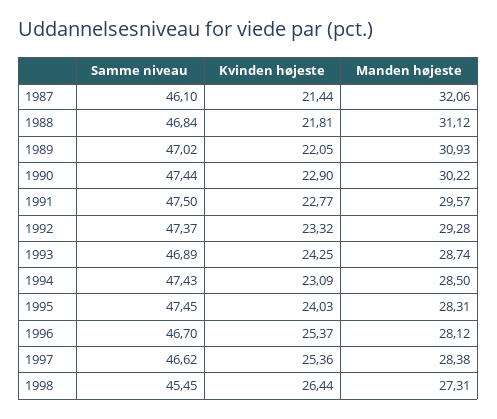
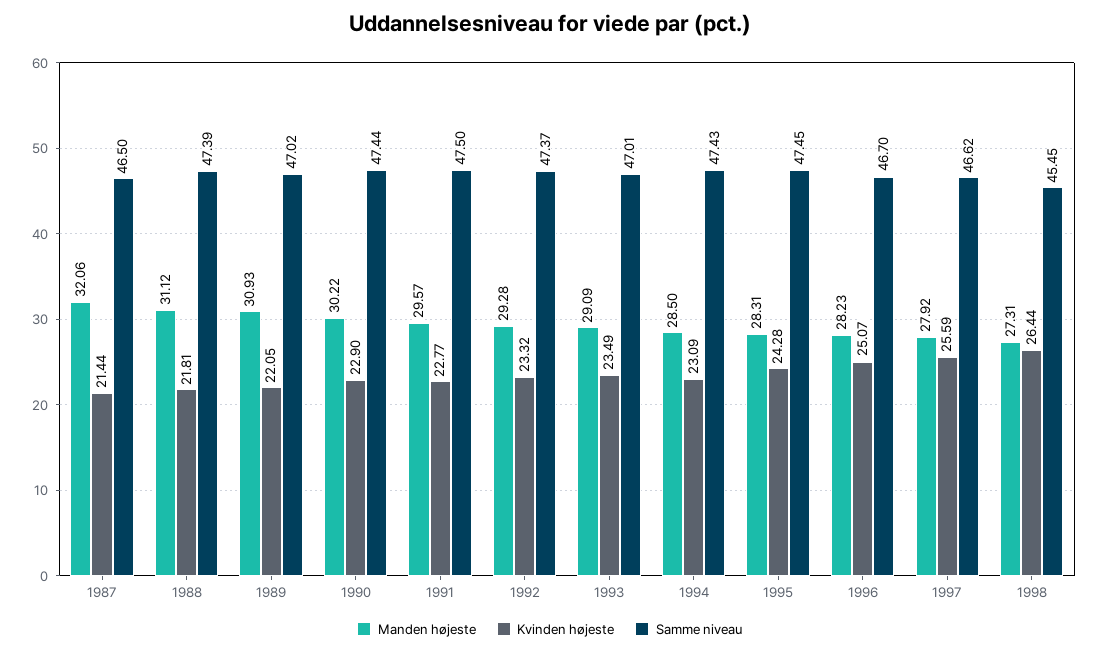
Samme niveau, 1987: 46.1 -> 46.5
Samme niveau, 1988: 46.84 -> 47.39
Samme niveau, 1993: 46.89 -> 47.01
Kvinden højeste, 1993: 24.25 -> 23.49
Manden højeste, 1993: 28.74 -> 29.09
Kvinden højeste, 1995: 24.03 -> 24.28
Kvinden højeste, 1996: 25.37 -> 25.07
Manden højeste, 1996: 28.12 -> 28.23
Kvinden højeste, 1997: 25.36 -> 25.59
Manden højeste, 1997: 28.38 -> 27.92

